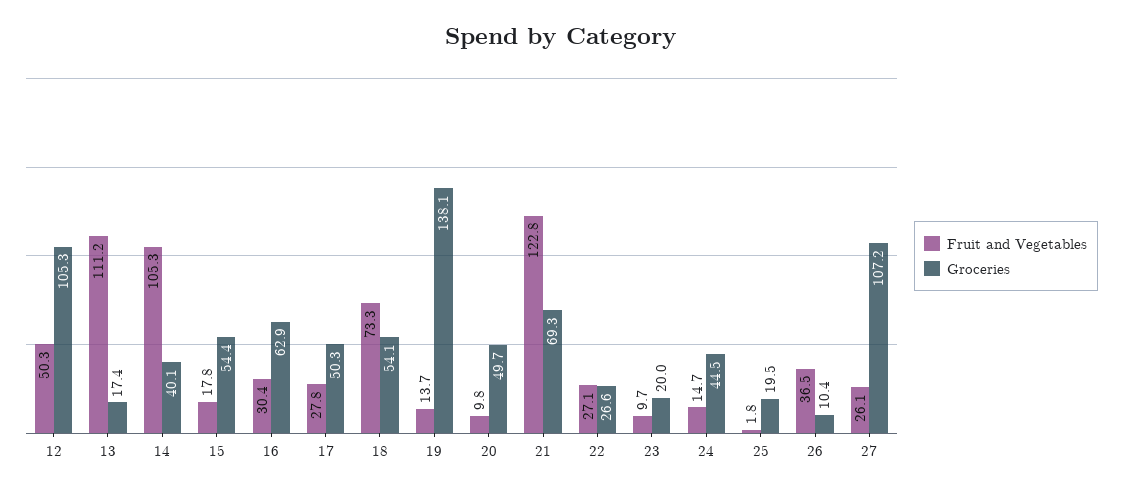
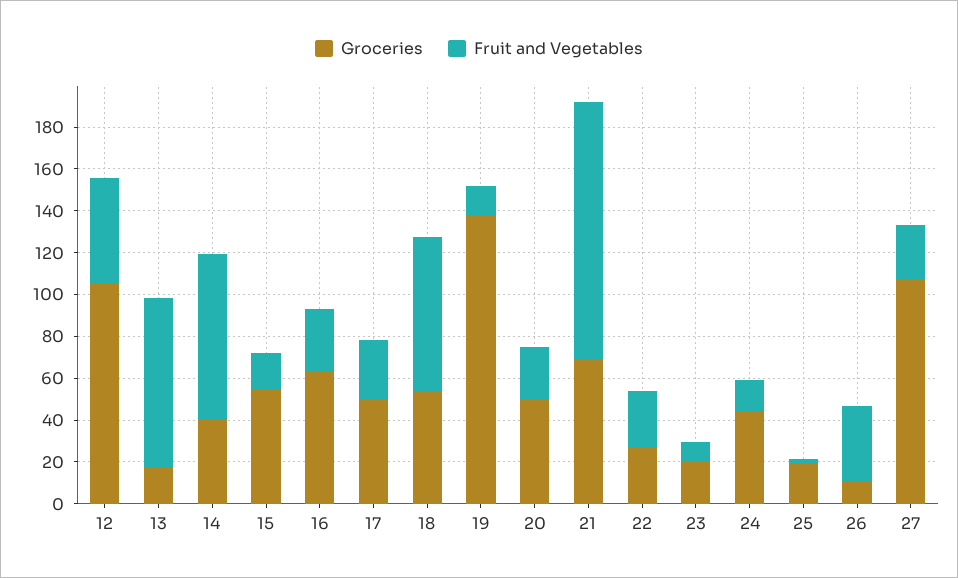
Fruit and Vegetables, 13: 111.2 -> 80
Fruit and Vegetables, 14: 105.3 -> 80
Fruit and Vegetables, 20: 9.8 -> 25

